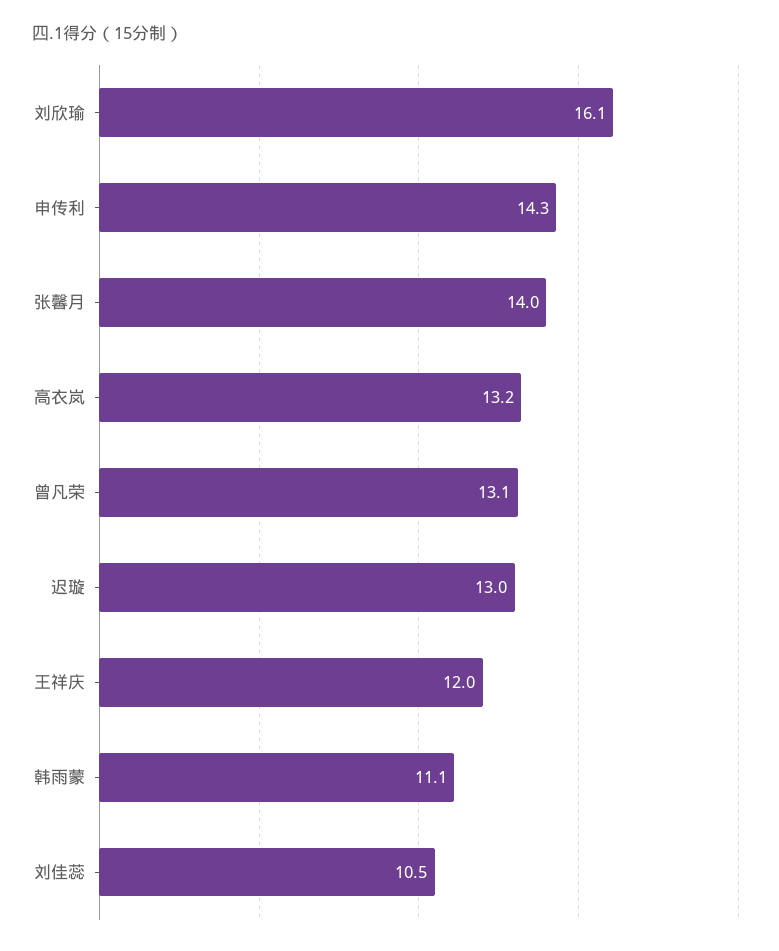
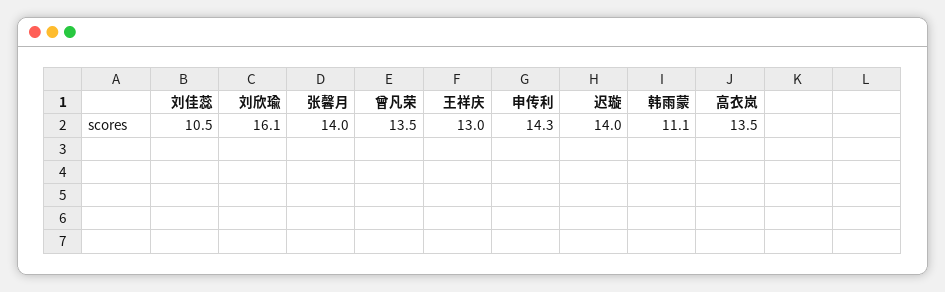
高衣岚: 13.2 -> 13.5
曾凡荣: 13.1 -> 13.5
迟璇: 13 -> 14
王祥庆: 12 -> 13

